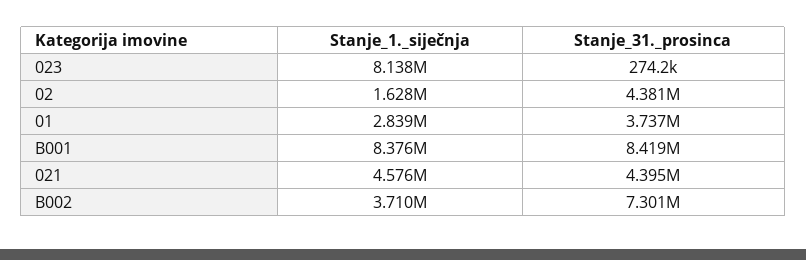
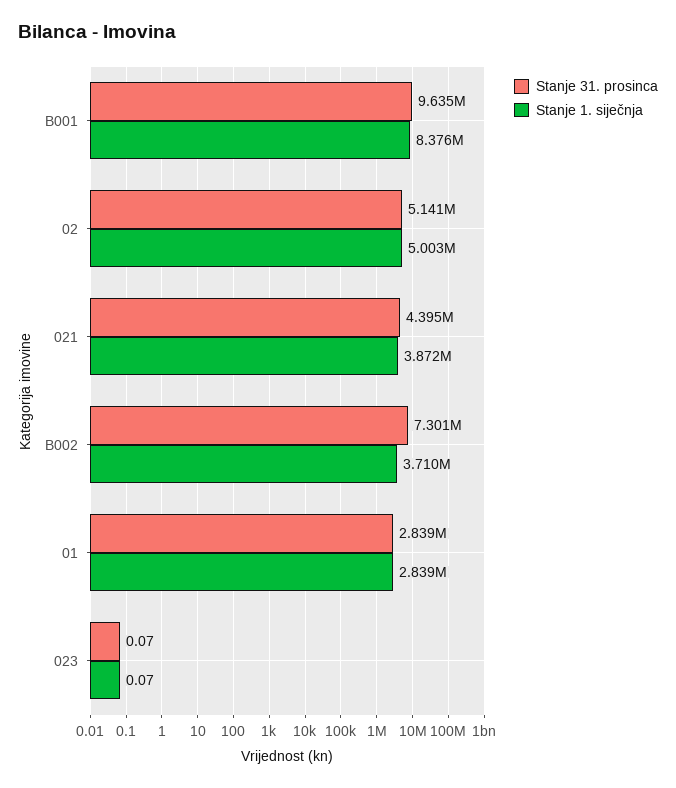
Stanje_1._siječnja, 023: 8138000 -> 0.07
Stanje_31._prosinca, 023: 274200 -> 0.07
Stanje_1._siječnja, 02: 1628000 -> 5003000
Stanje_31._prosinca, 02: 4381000 -> 5141000
Stanje_31._prosinca, 01: 3737000 -> 2839000
Stanje_31._prosinca, B001: 8419000 -> 9635000
Stanje_1._siječnja, 021: 4576000 -> 3872000

